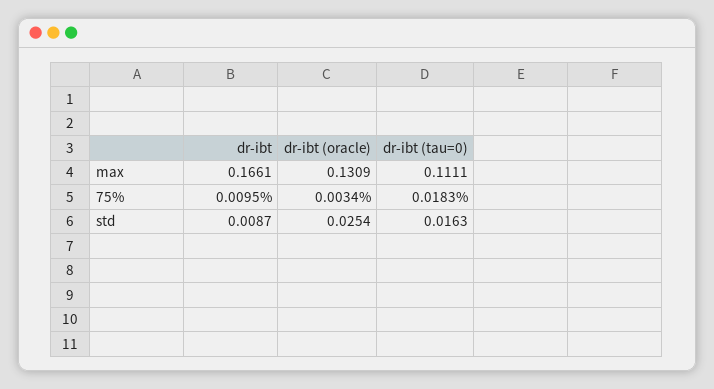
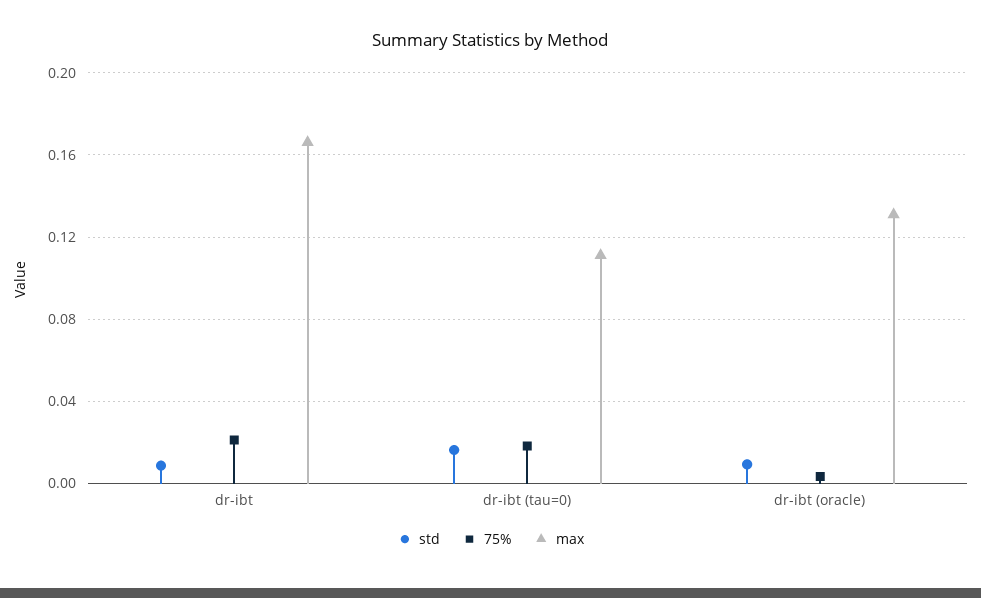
75%, dr-ibt: 0.0095 -> 0.02
std, dr-ibt (oracle): 0.0254 -> 0.01

